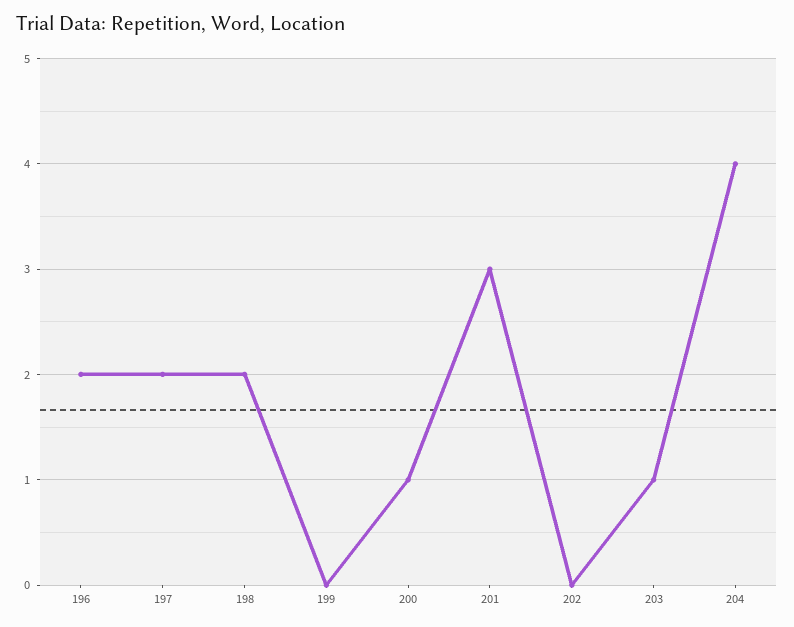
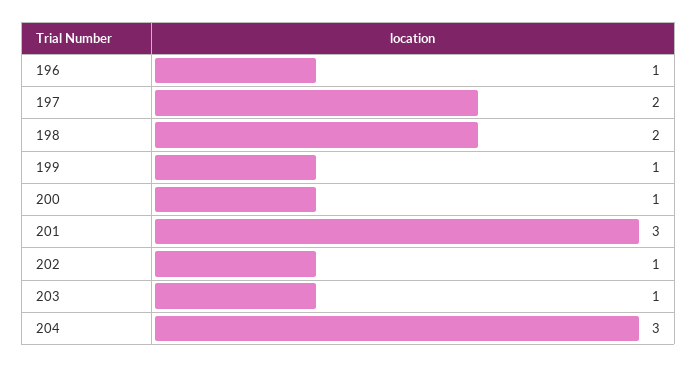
196: 2 -> 1
199: 0 -> 1
202: 0 -> 1
204: 4 -> 3

